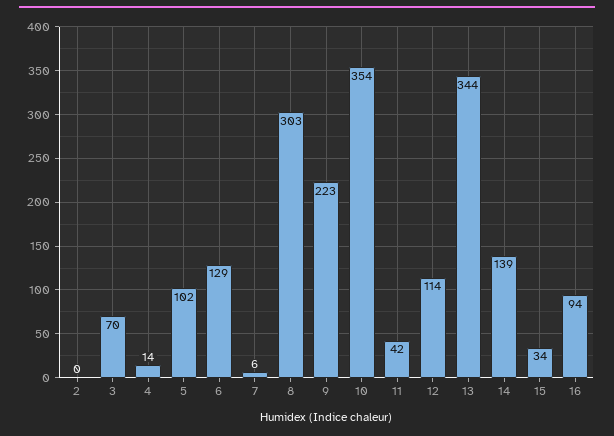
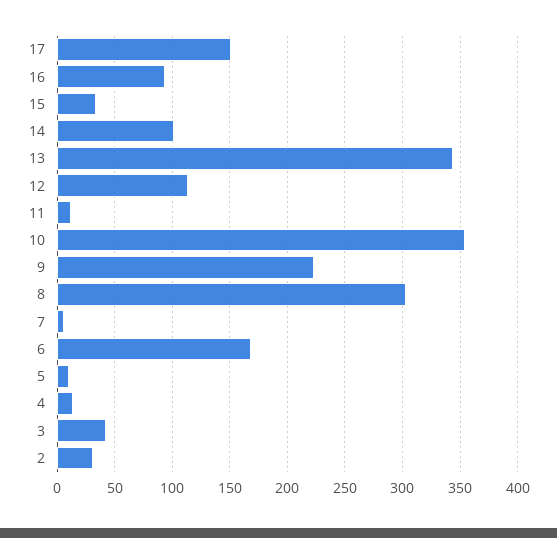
2: 0 -> 30
3: 70 -> 40
5: 102 -> 10
6: 129 -> 170
11: 42 -> 10
14: 139 -> 100
17: none -> 150

